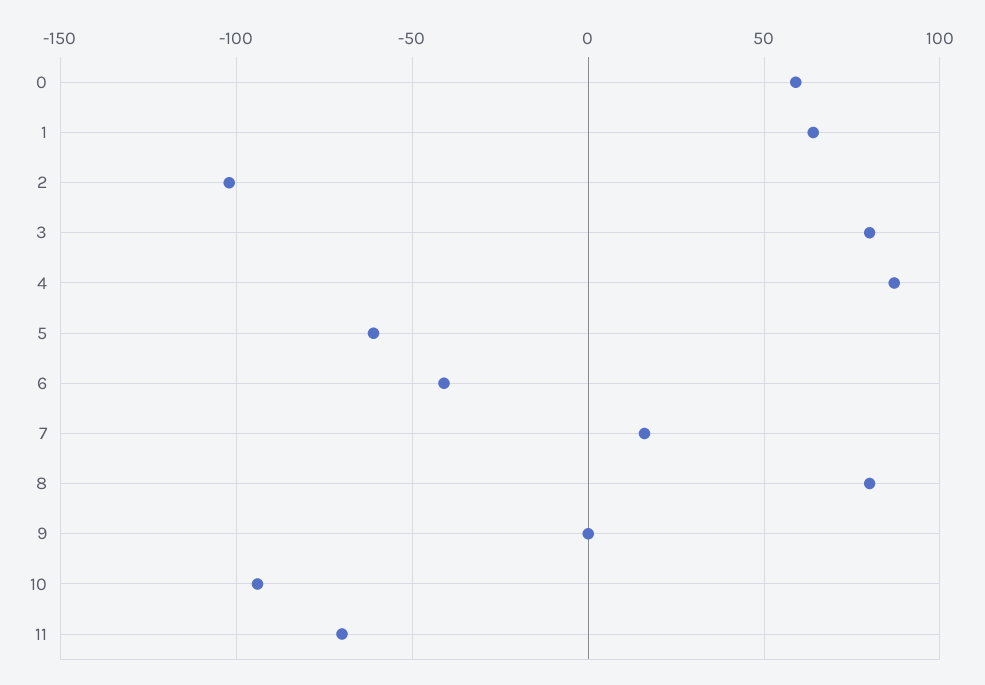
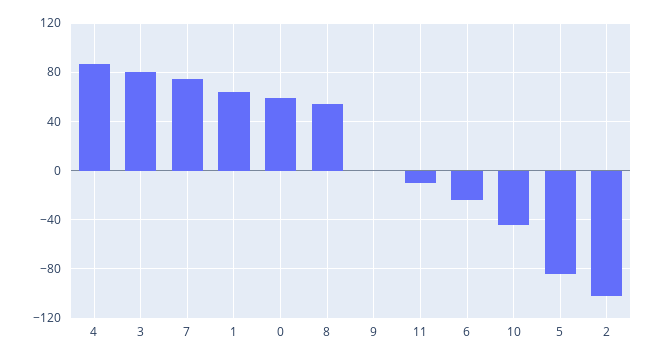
5: -60 -> -85
6: -40 -> -25
7: 15 -> 75
8: 80 -> 55
10: -95 -> -45
11: -70 -> -10

